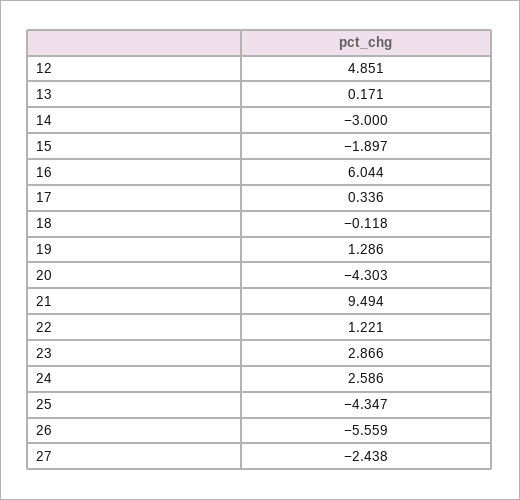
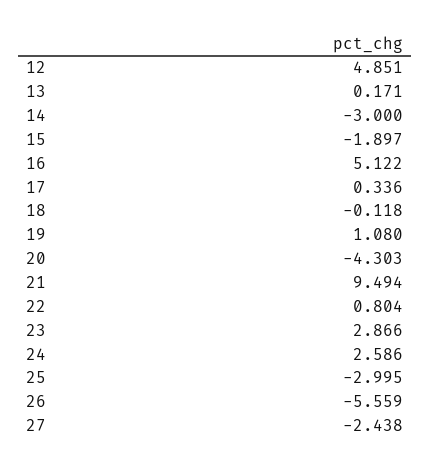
16: 6.044 -> 5.122
19: 1.286 -> 1.08
22: 1.221 -> 0.804
25: -4.347 -> -2.995

